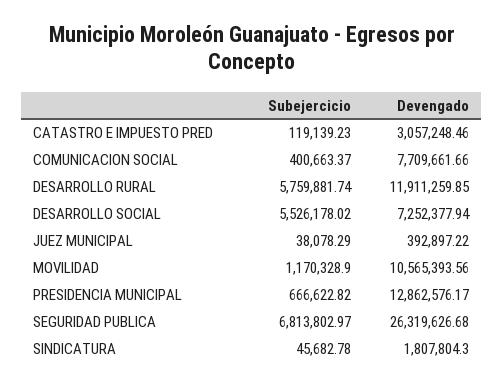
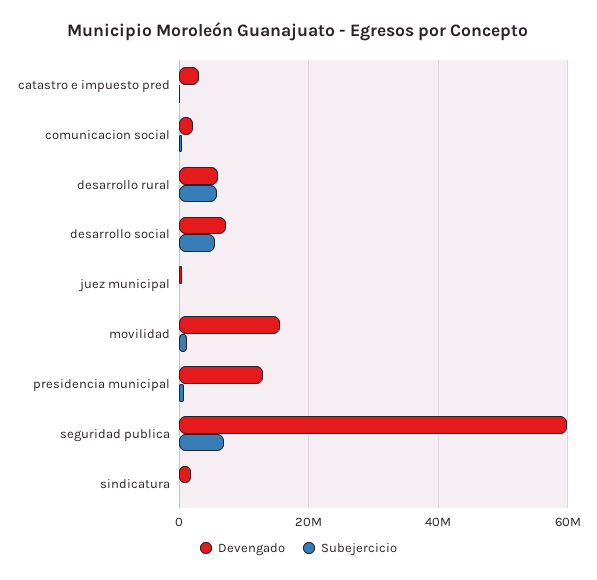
Devengado, COMUNICACION SOCIAL: 7709661.66 -> 2000000
Devengado, DESARROLLO RURAL: 11911259.85 -> 6000000
Devengado, MOVILIDAD: 10565393.56 -> 16000000
Devengado, SEGURIDAD PUBLICA: 26319626.68 -> 60000000

